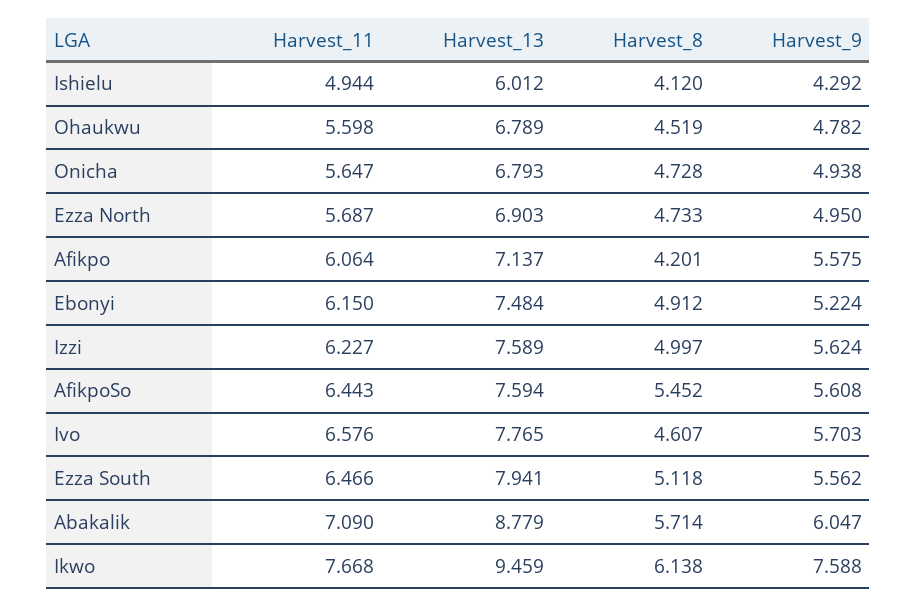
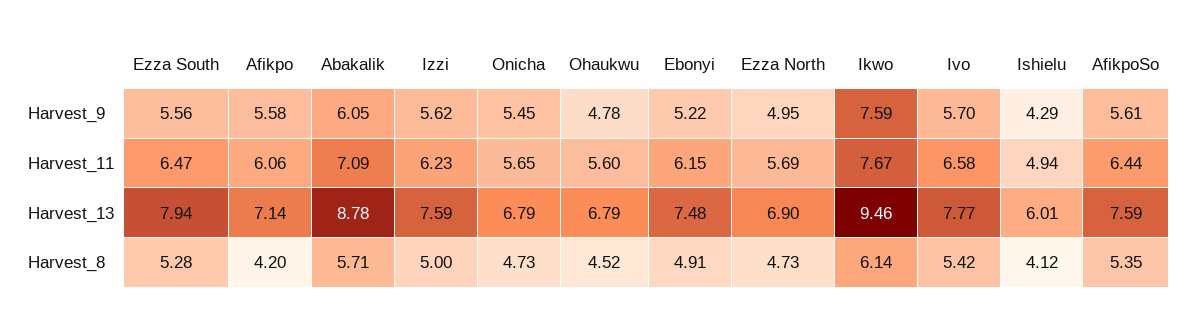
Harvest_9, Onicha: 4.938 -> 5.45
Harvest_8, AfikpoSo: 5.452 -> 5.35
Harvest_8, Ivo: 4.607 -> 5.42
Harvest_8, Ezza South: 5.118 -> 5.28

